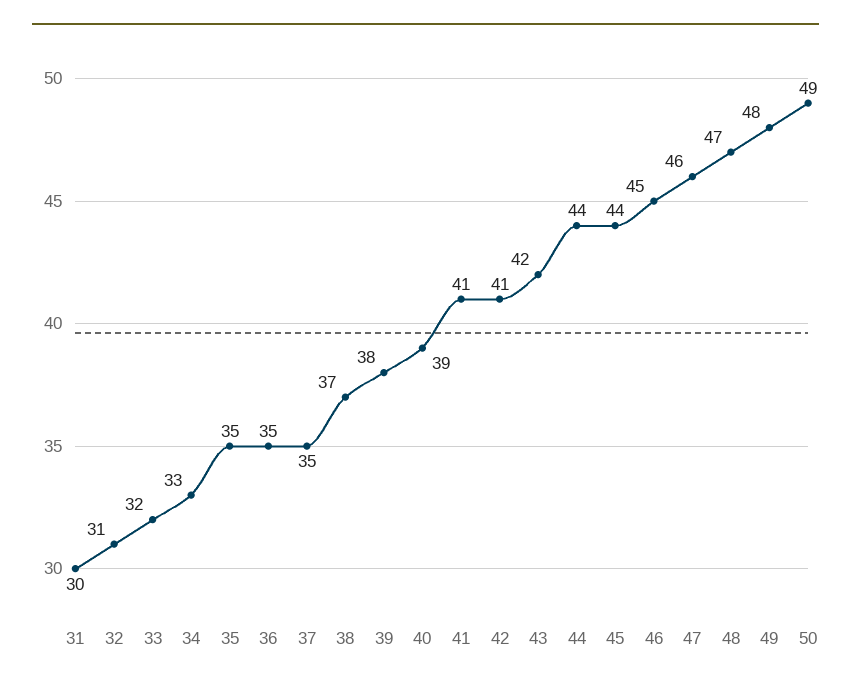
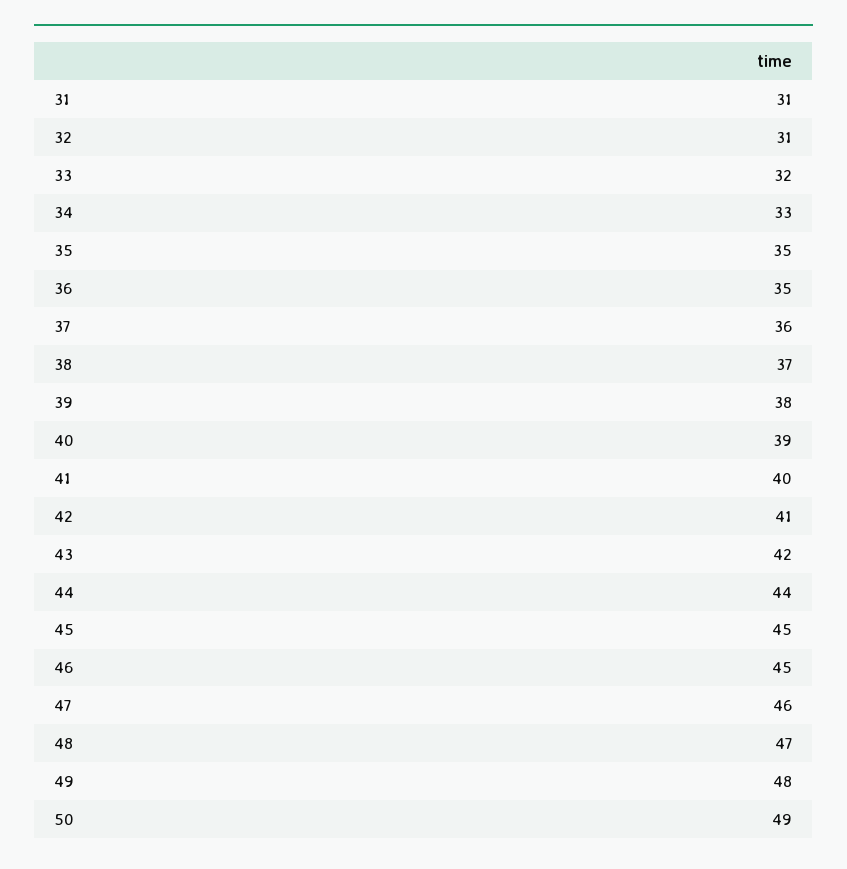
31: 30 -> 31
37: 35 -> 36
41: 41 -> 40
45: 44 -> 45

